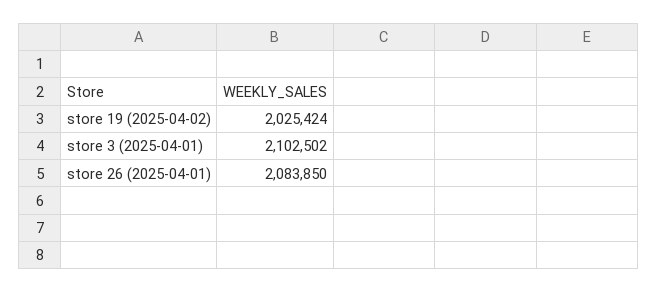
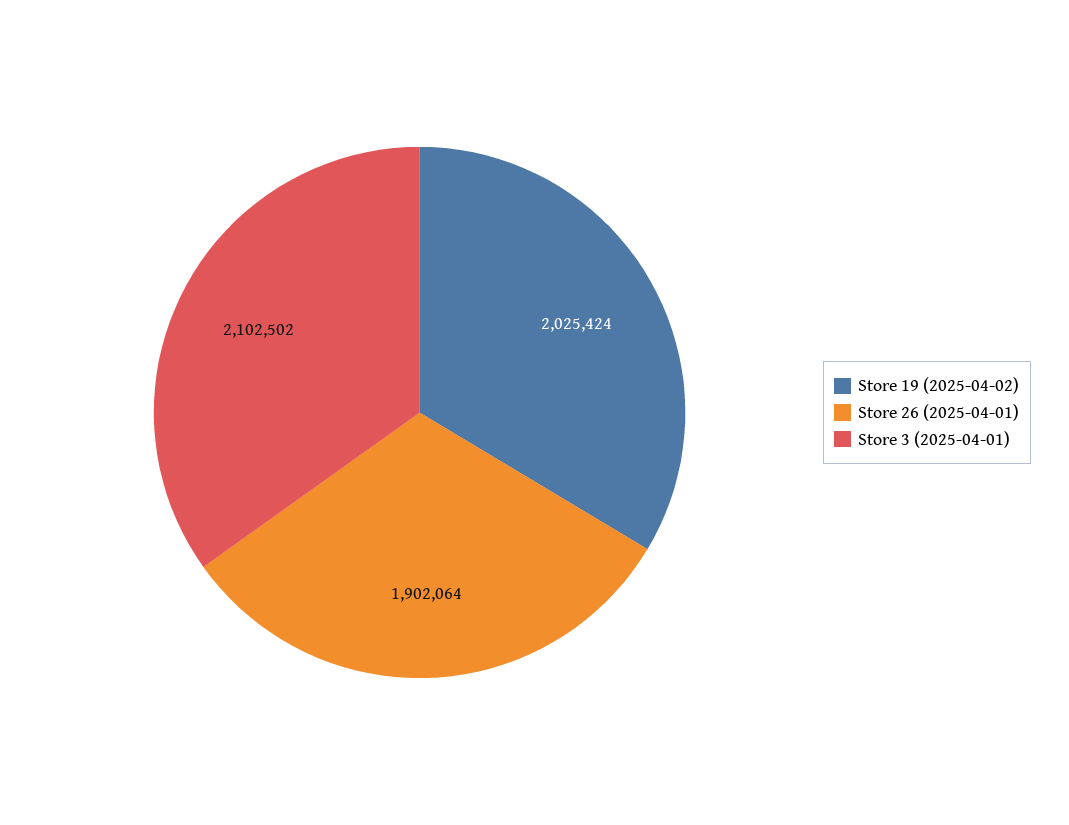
store 26 (2025-04-01): 2083850 -> 1902064

